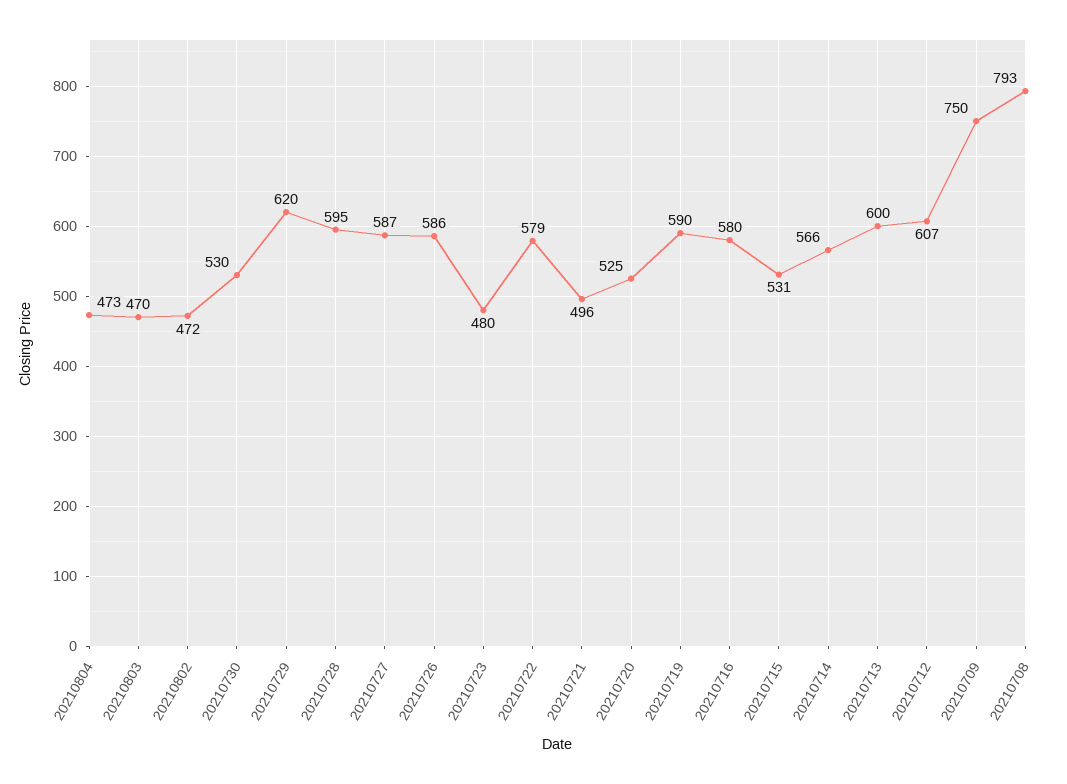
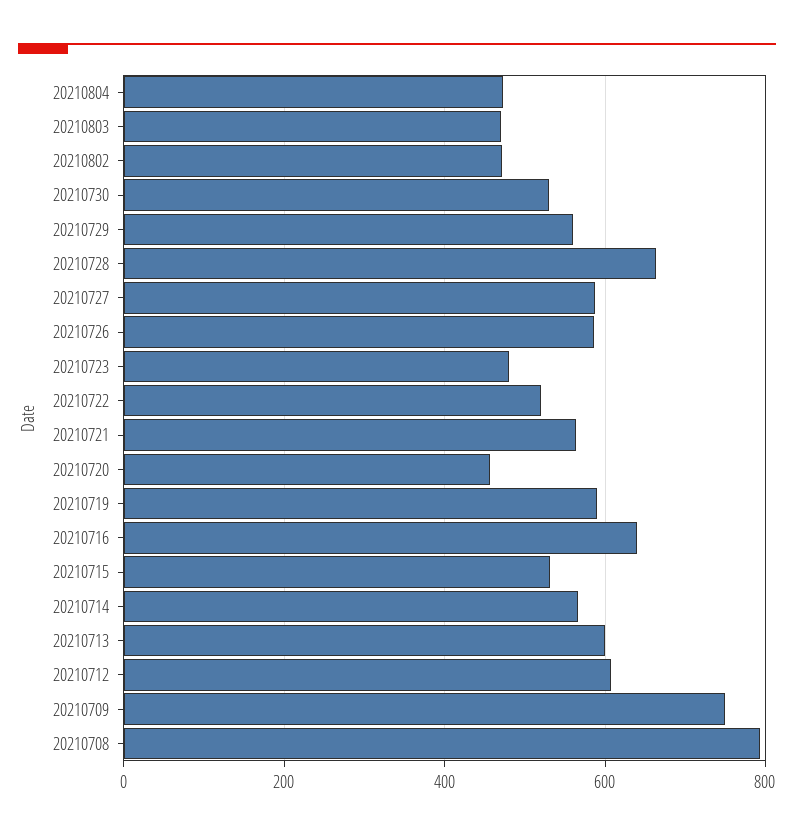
20210729: 620 -> 560
20210728: 595 -> 660
20210722: 579 -> 520
20210721: 496 -> 560
20210720: 525 -> 460
20210716: 580 -> 640

